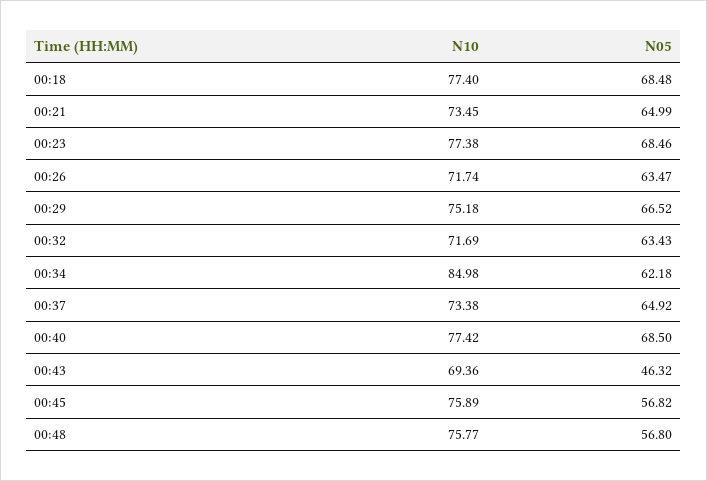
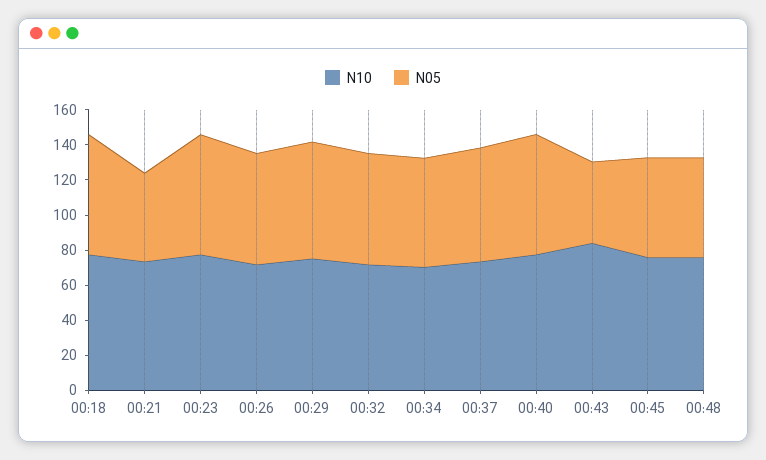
N05, 00:21: 64.99 -> 50
N10, 00:34: 84.98 -> 70
N10, 00:43: 69.36 -> 85

